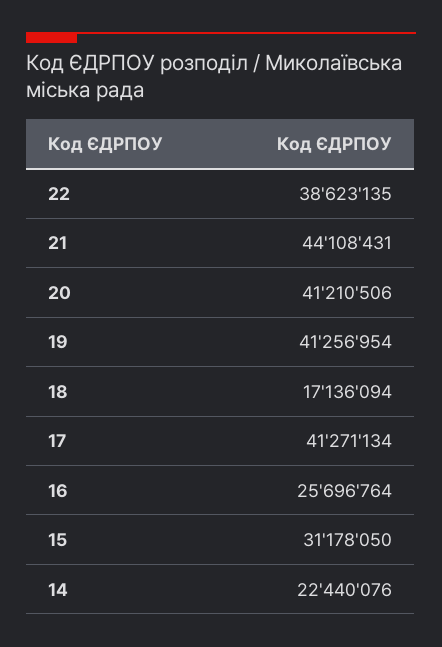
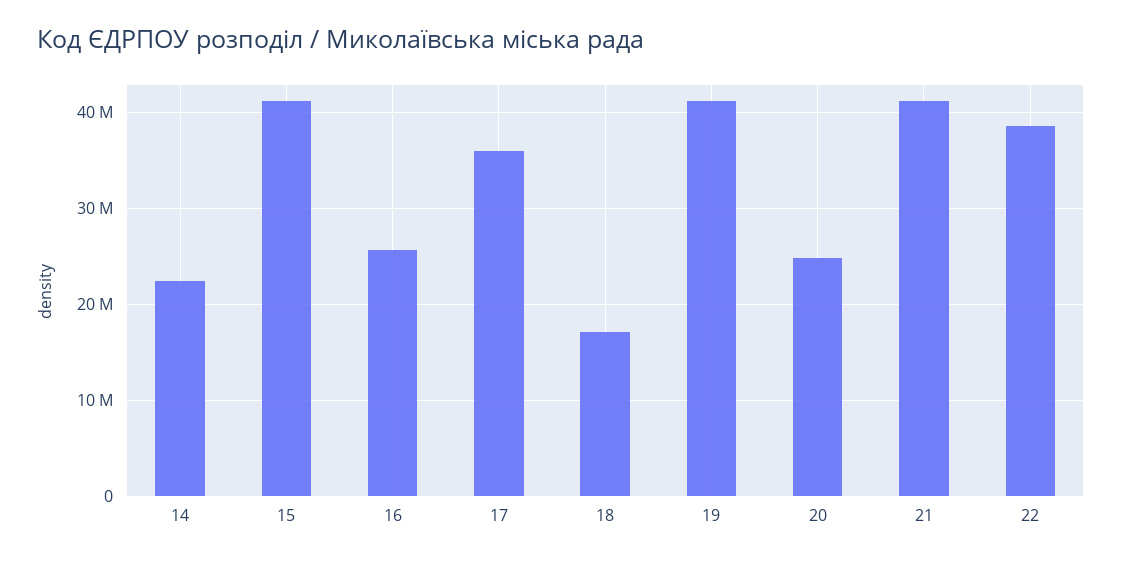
21: 44108431 -> 41000000
20: 41210506 -> 25000000
17: 41271134 -> 36000000
15: 31178050 -> 41000000

